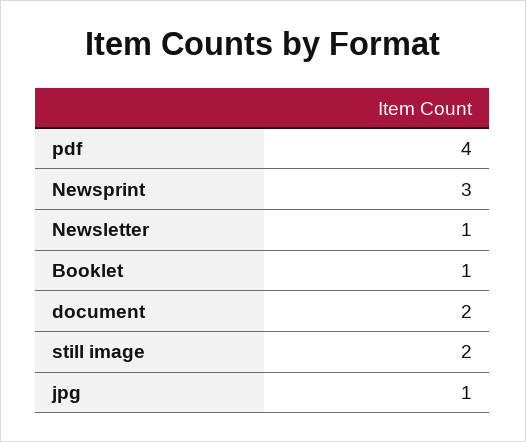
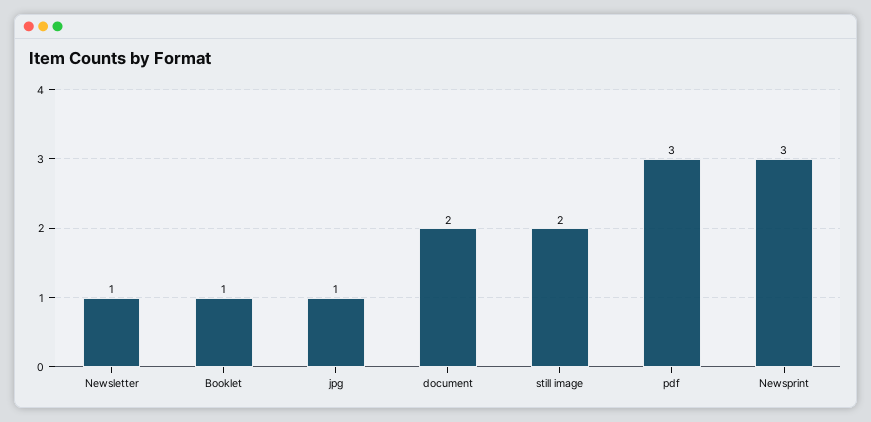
pdf: 4 -> 3

